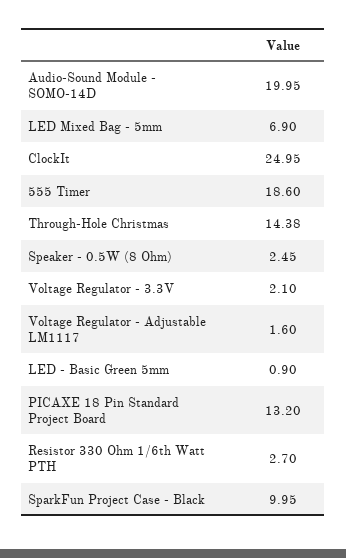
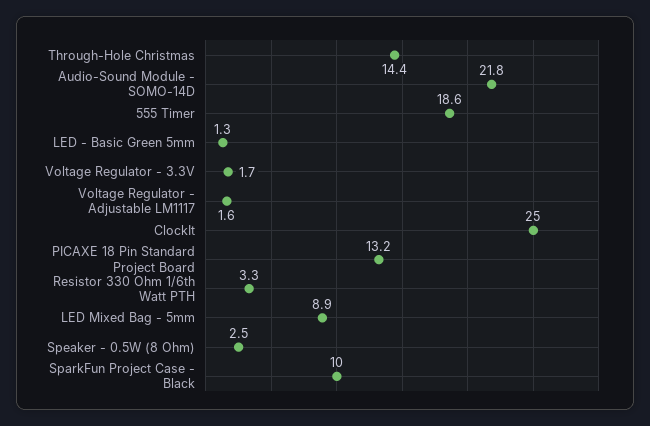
Audio-Sound Module - SOMO-14D: 19.95 -> 21.8
LED Mixed Bag - 5mm: 6.9 -> 8.9
Voltage Regulator - 3.3V: 2.1 -> 1.7
LED - Basic Green 5mm: 0.9 -> 1.3
Resistor 330 Ohm 1/6th Watt PTH: 2.7 -> 3.3

